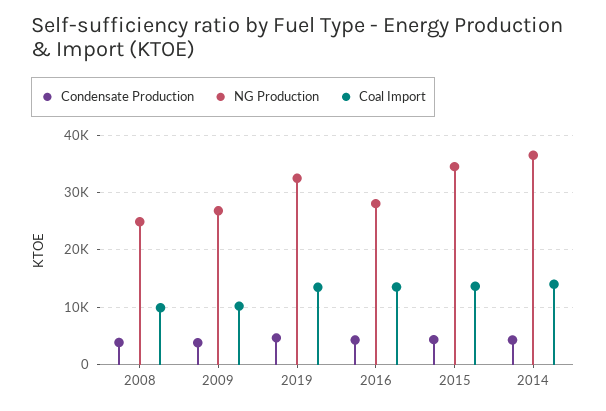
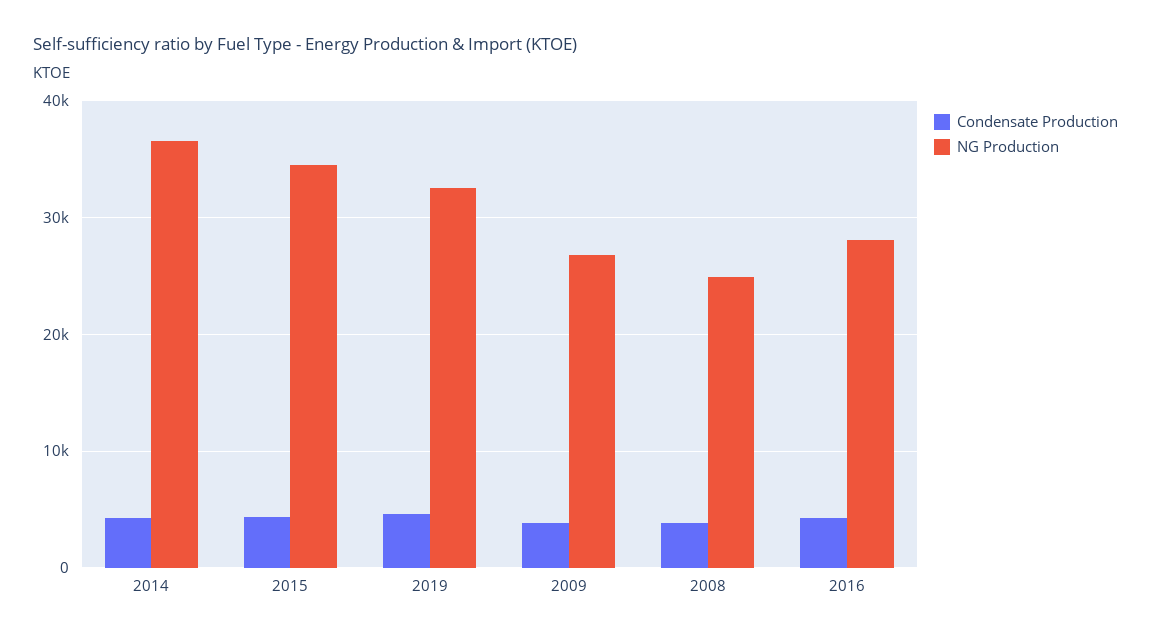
Coal Import, 2008: 10000 -> none
Coal Import, 2009: 10000 -> none
Coal Import, 2019: 14000 -> none
Coal Import, 2016: 14000 -> none
Coal Import, 2015: 14000 -> none
Coal Import, 2014: 14000 -> none

